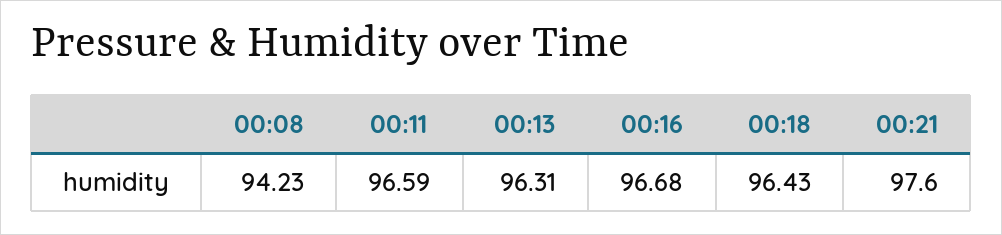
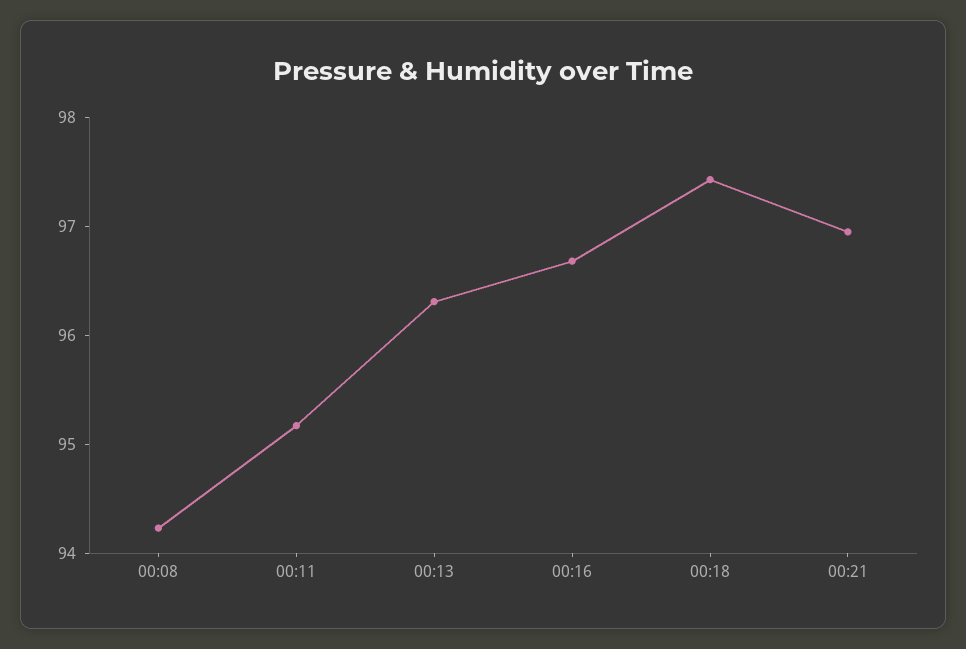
00:11: 96.59 -> 95.2
00:18: 96.43 -> 97.4
00:21: 97.6 -> 97

